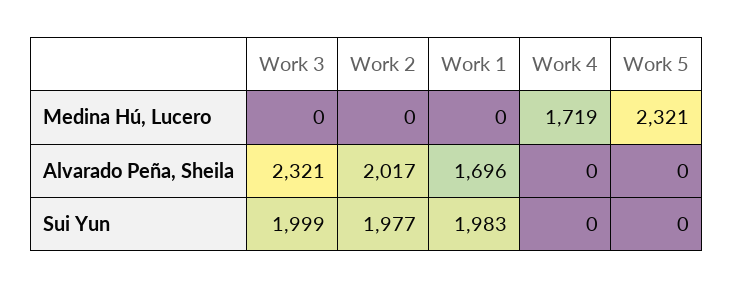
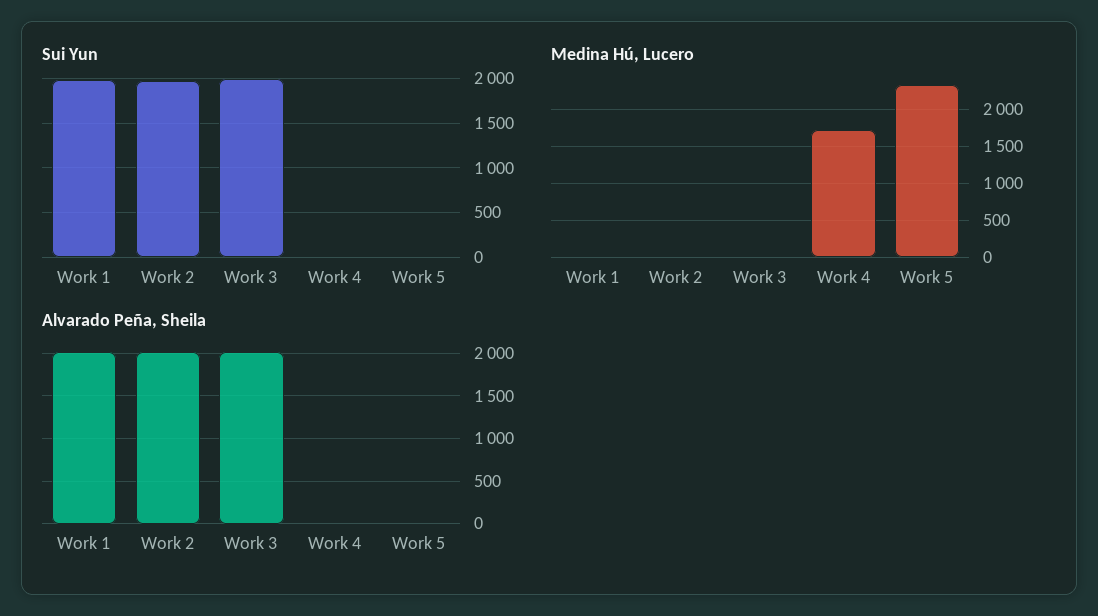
Alvarado Peña, Sheila, Work 3: 2321 -> 2000
Alvarado Peña, Sheila, Work 1: 1696 -> 2000

